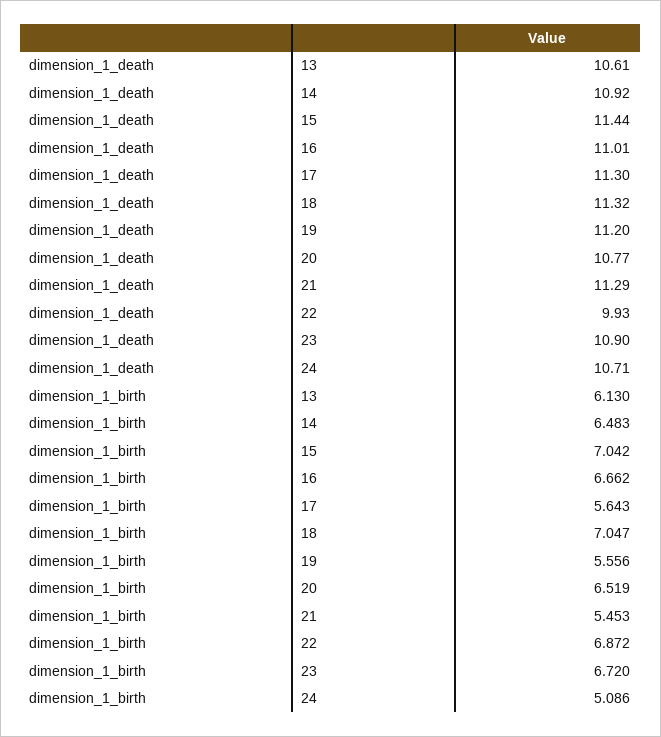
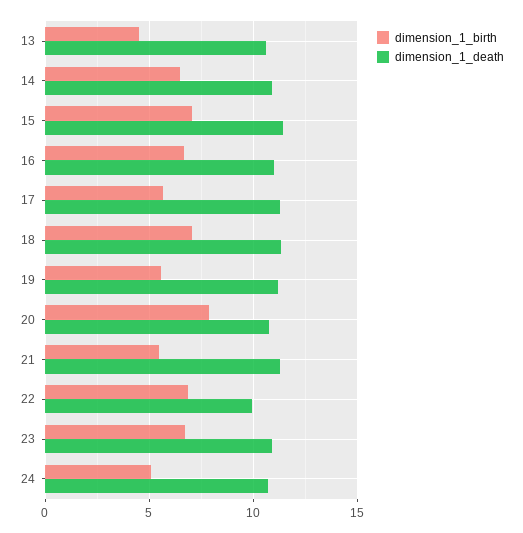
dimension_1_birth, 13: 6.13 -> 4.5
dimension_1_birth, 20: 6.519 -> 8

